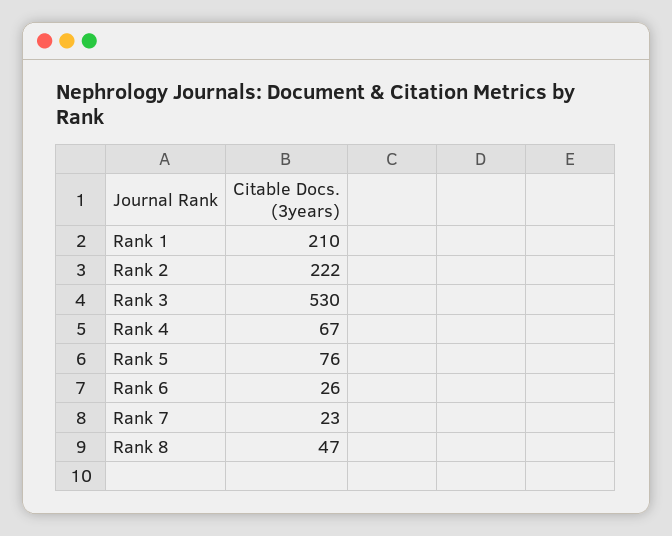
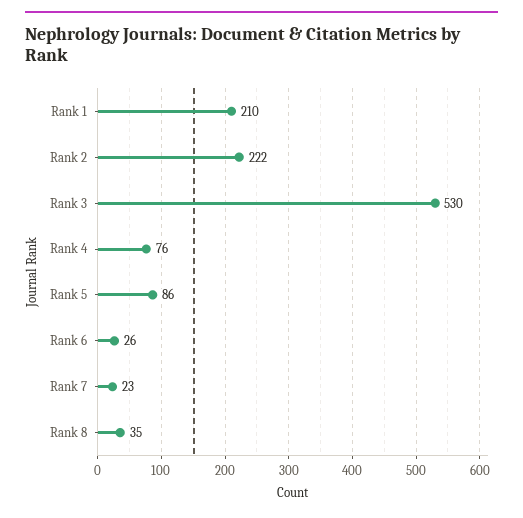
Rank 4: 67 -> 76
Rank 5: 76 -> 86
Rank 8: 47 -> 35

